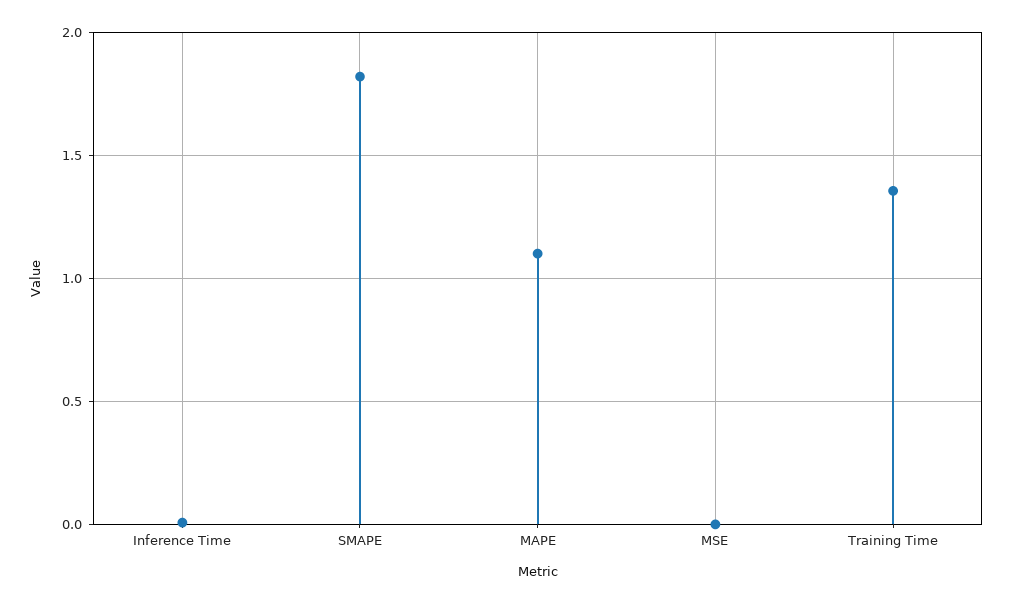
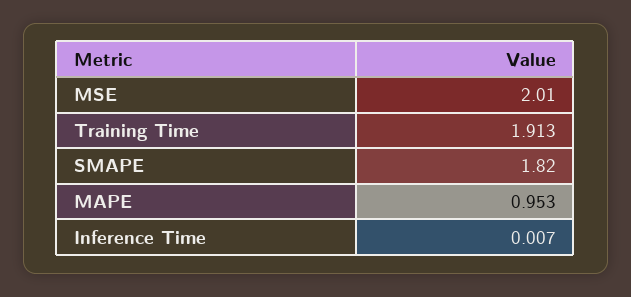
MAPE: 1.1 -> 0.953
MSE: 0 -> 2.01
Training Time: 1.35 -> 1.913

